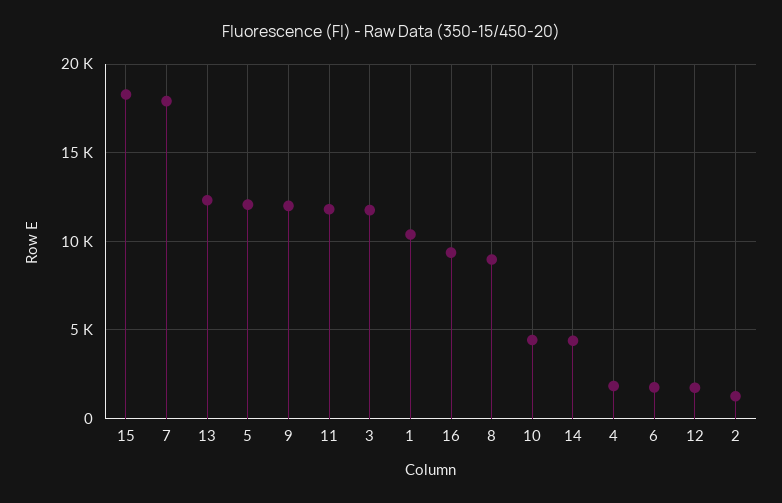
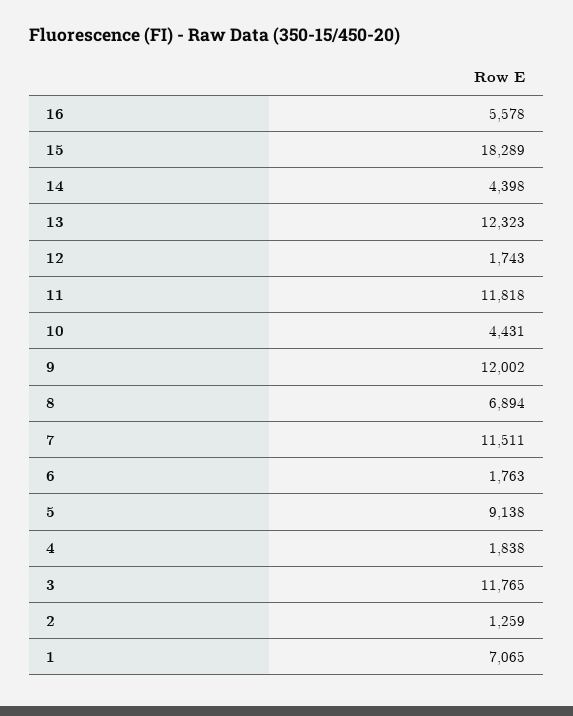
7: 18000 -> 11511
5: 12000 -> 9138
1: 10500 -> 7065
16: 9500 -> 5578
8: 9000 -> 6894

